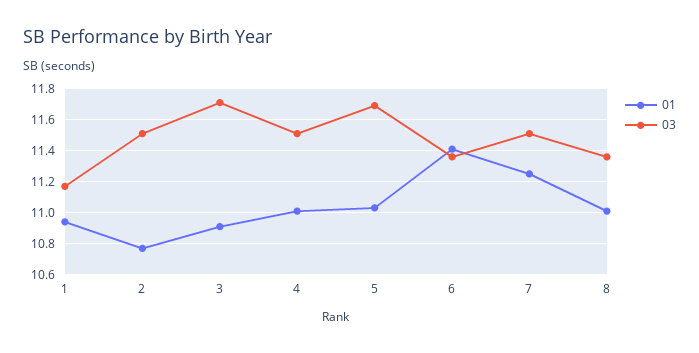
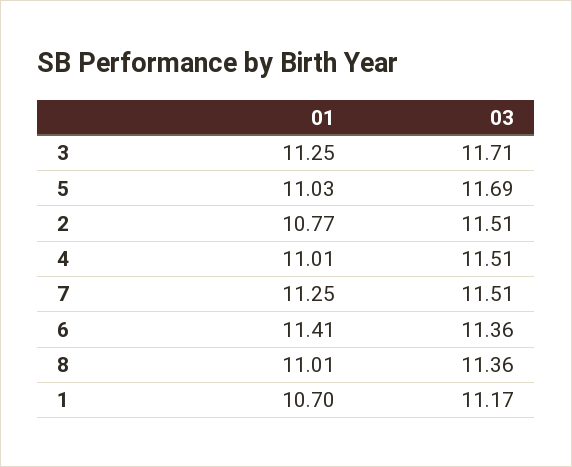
01, 1: 10.95 -> 10.7
01, 3: 10.9 -> 11.25

